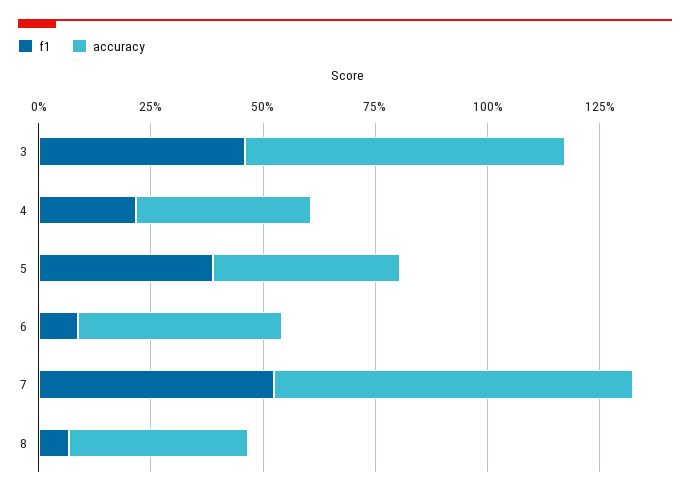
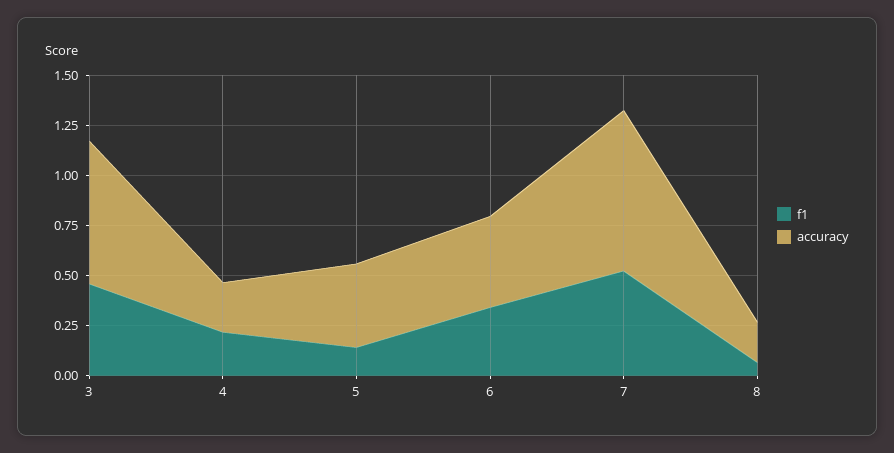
accuracy, 4: 0.4 -> 0.25
f1, 5: 0.4 -> 0.15
f1, 6: 0.1 -> 0.35
accuracy, 8: 0.4 -> 0.2

